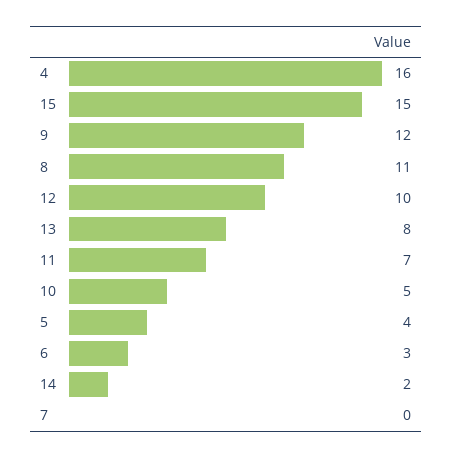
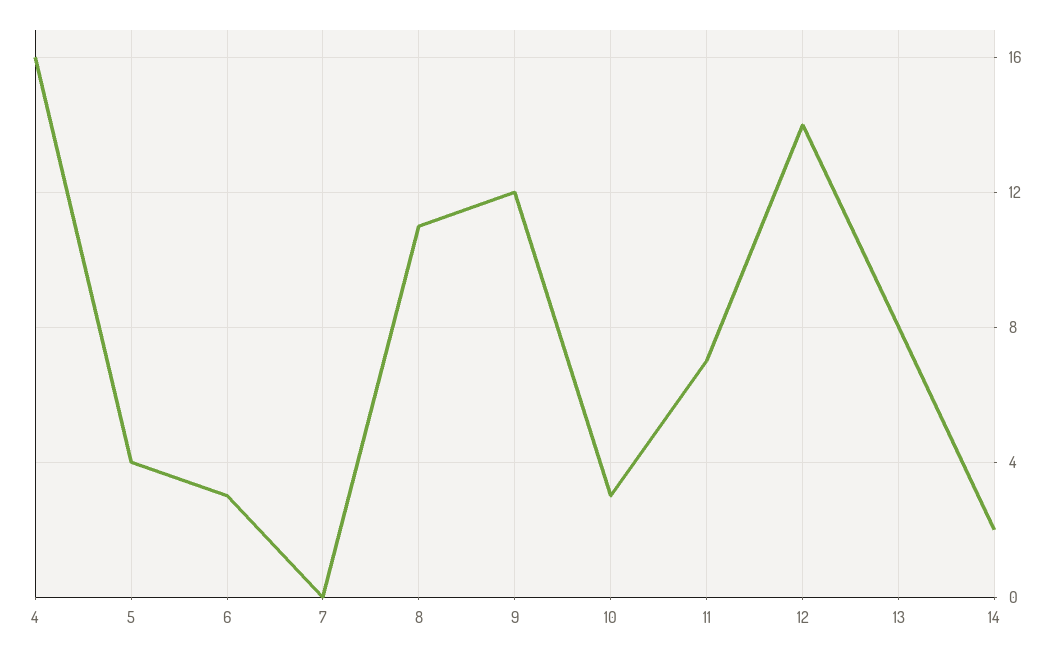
15: 15 -> none
12: 10 -> 14
10: 5 -> 3

